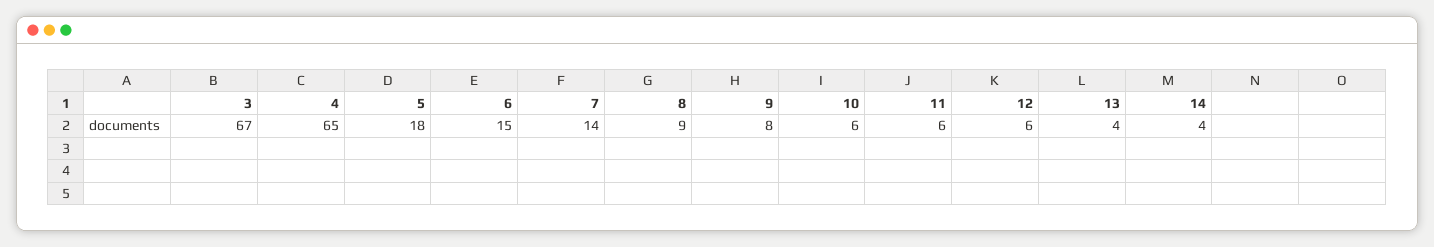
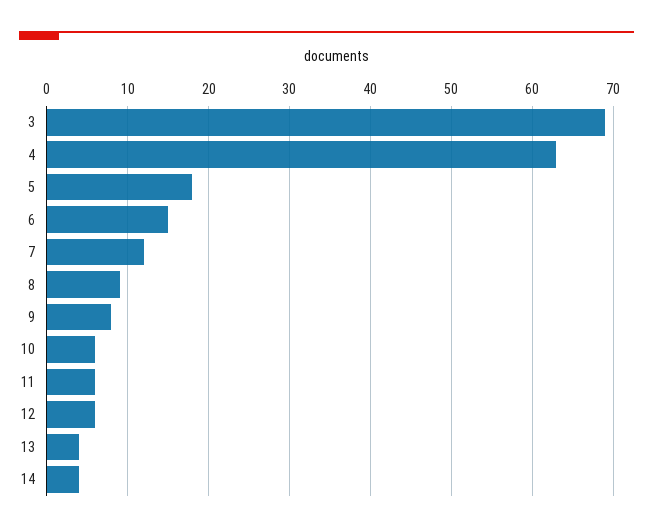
3: 67 -> 69
4: 65 -> 63
7: 14 -> 12

